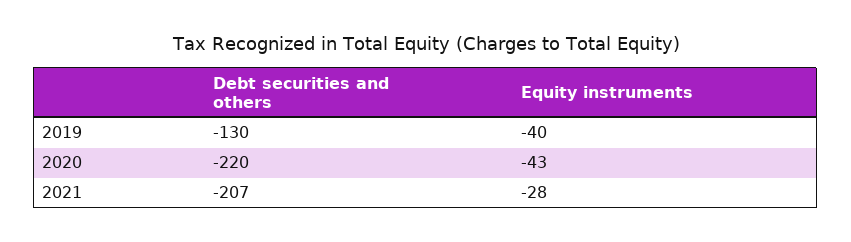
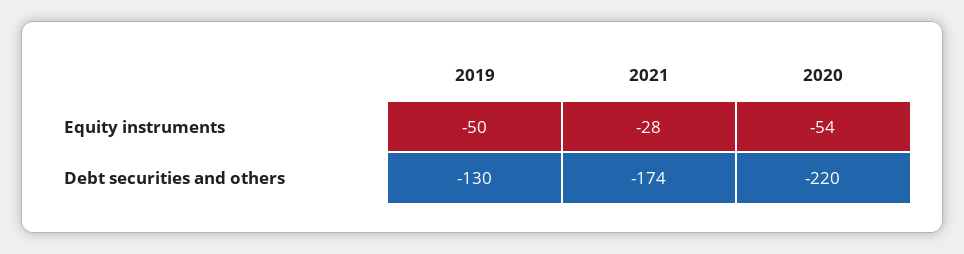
Equity instruments, 2019: -40 -> -50
Equity instruments, 2020: -43 -> -54
Debt securities and others, 2021: -207 -> -174

